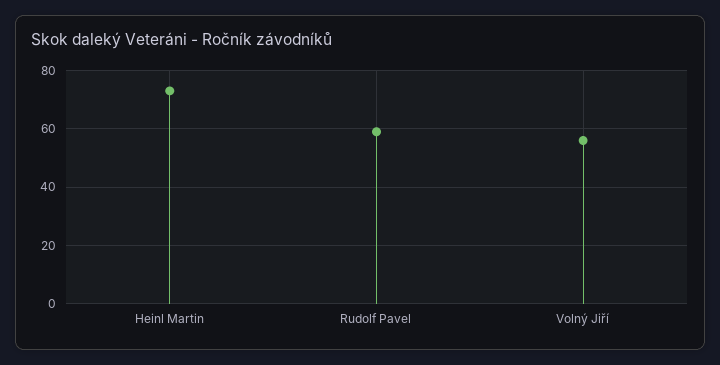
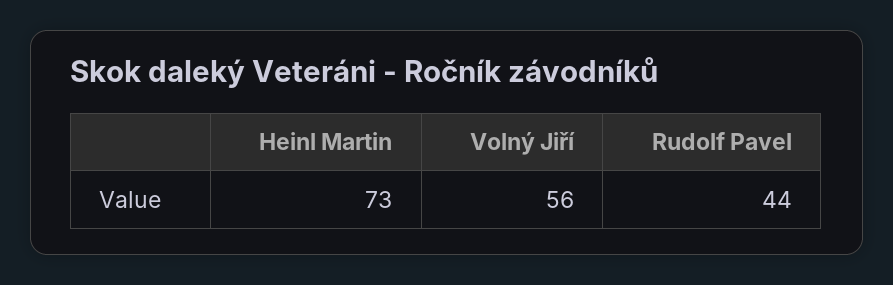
Rudolf Pavel: 60 -> 44

